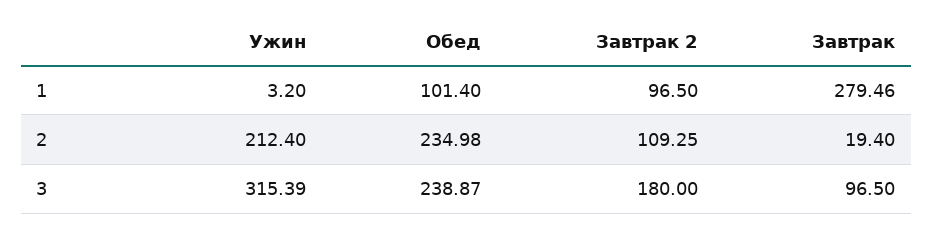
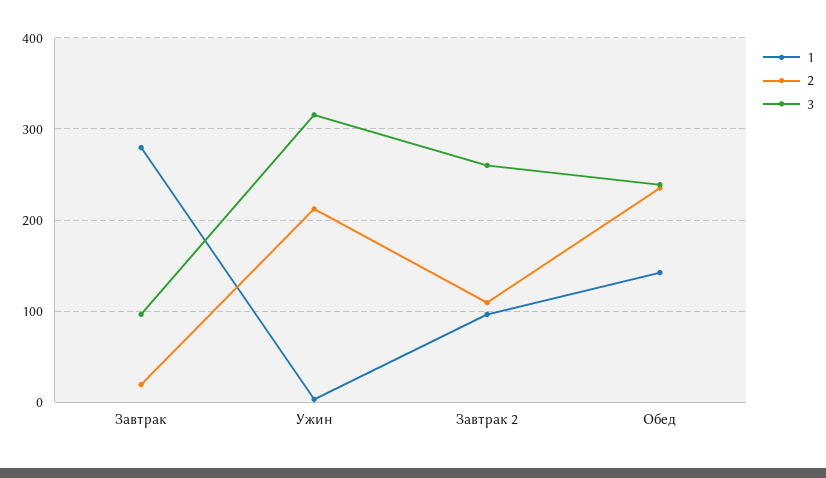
1, Обед: 101.4 -> 140
3, Завтрак 2: 180 -> 260

